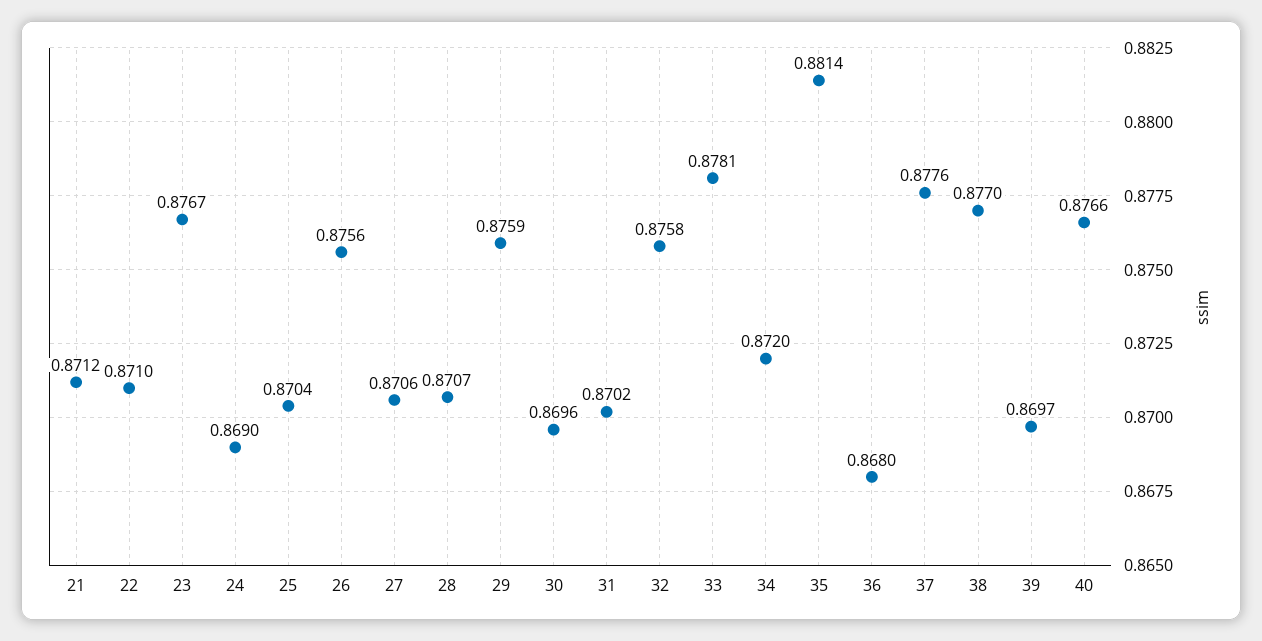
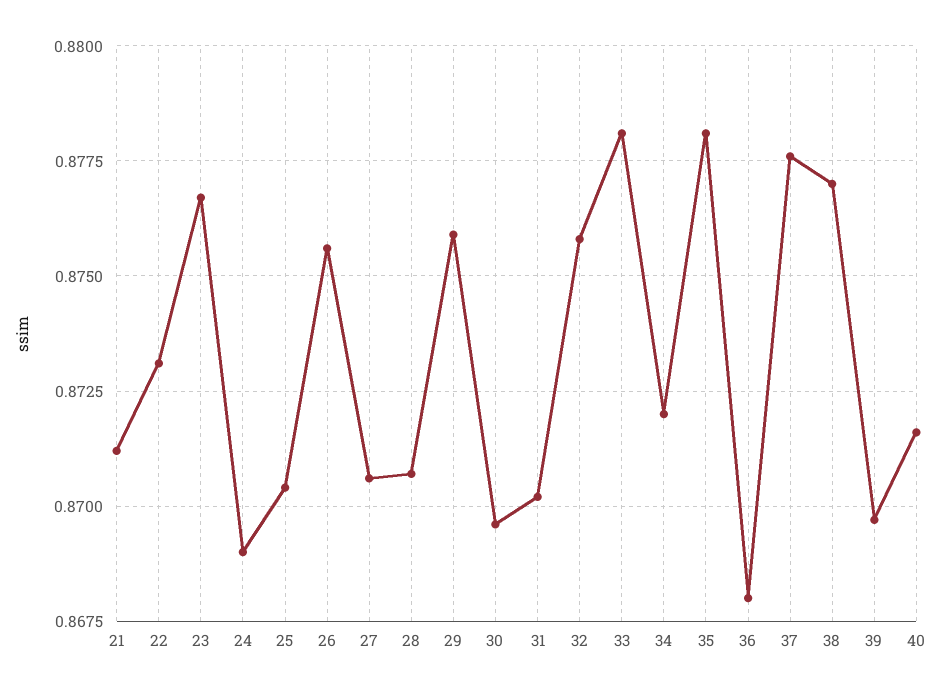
22: 0.871 -> 0.873
35: 0.8814 -> 0.878
40: 0.8766 -> 0.8715

